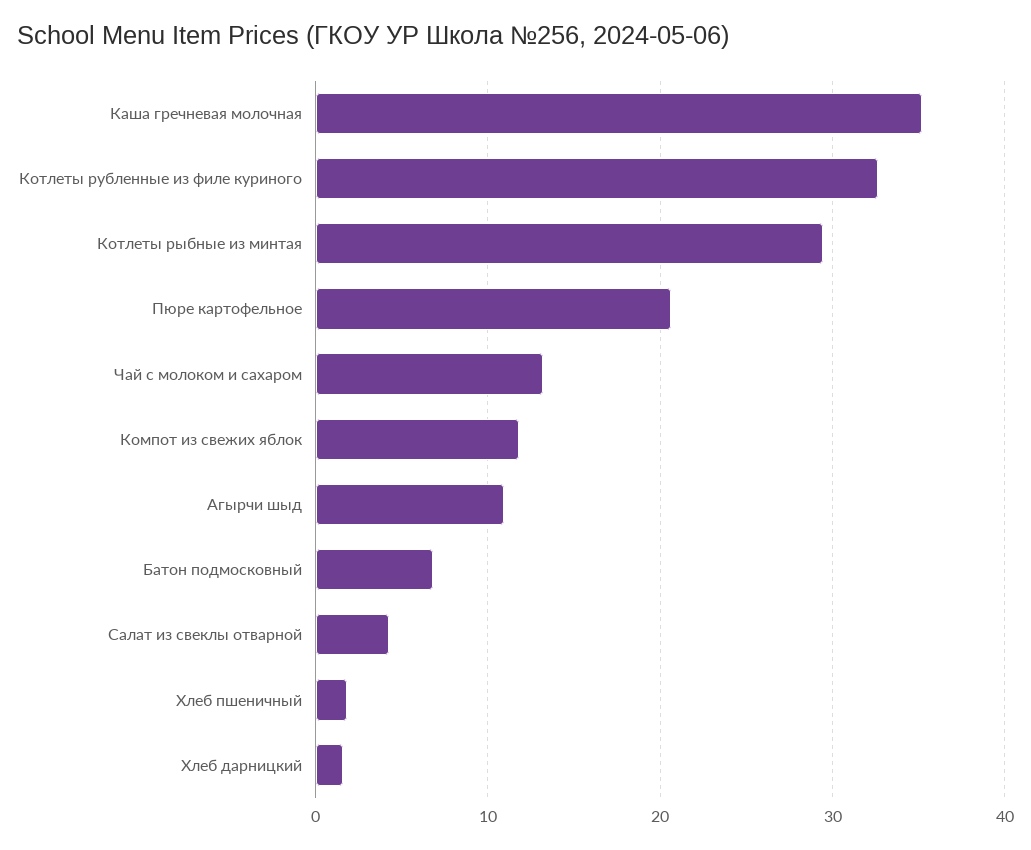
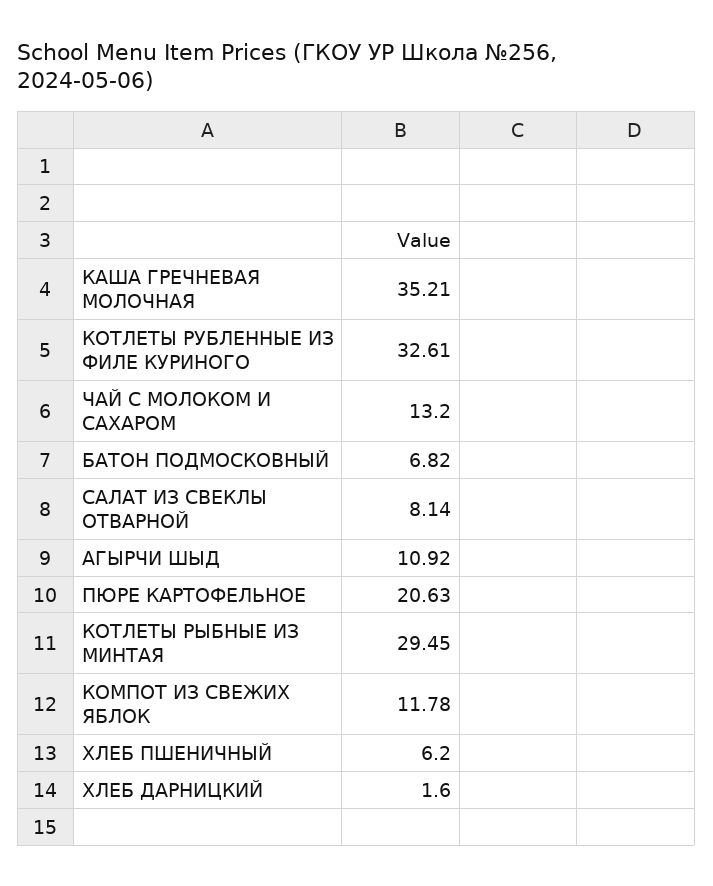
Салат из свеклы отварной: 4 -> 8.14
Хлеб пшеничный: 2 -> 6.2

